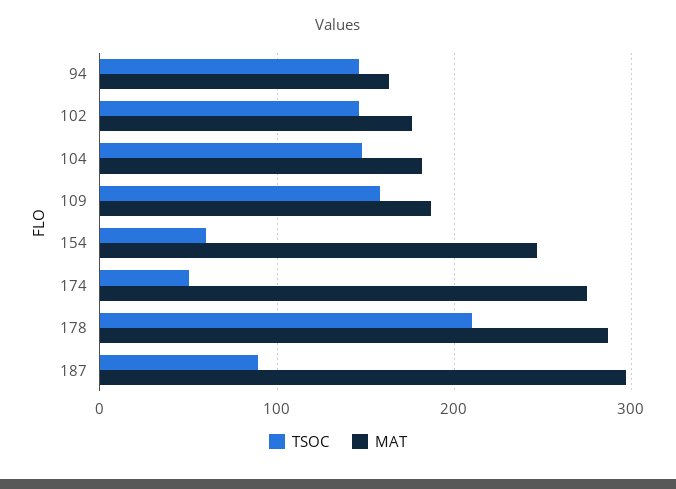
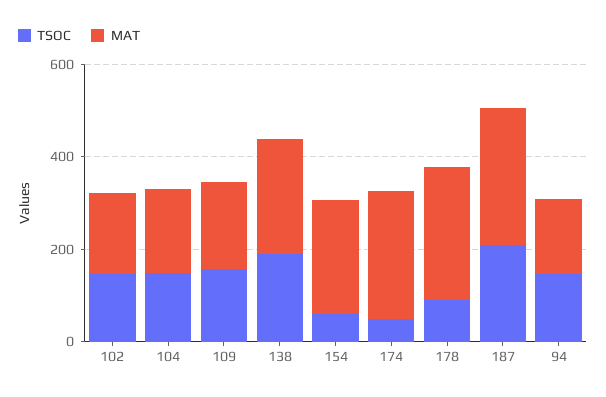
TSOC, 178: 210 -> 100
TSOC, 187: 90 -> 200
TSOC, 138: none -> 200
MAT, 138: none -> 250

